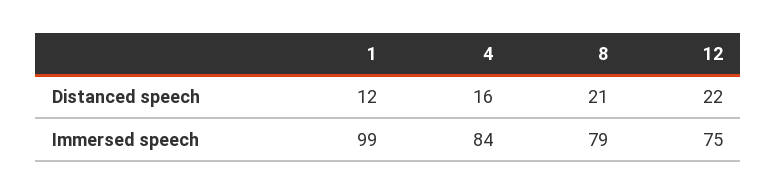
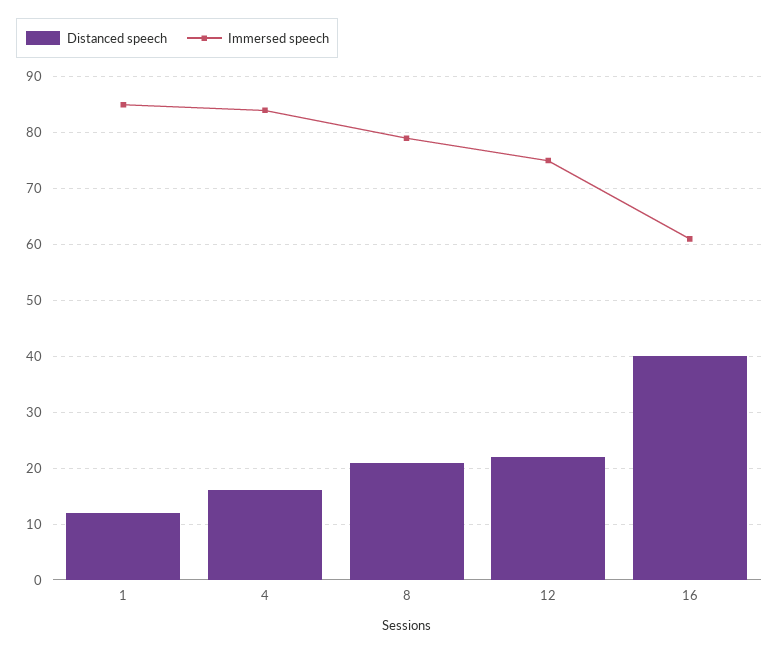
Immersed speech, 1: 99 -> 85
Distanced speech, 16: none -> 40
Immersed speech, 16: none -> 60

